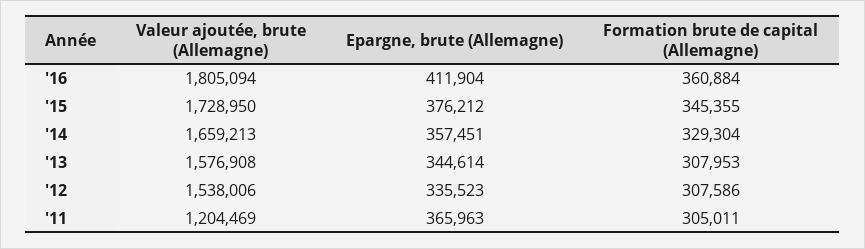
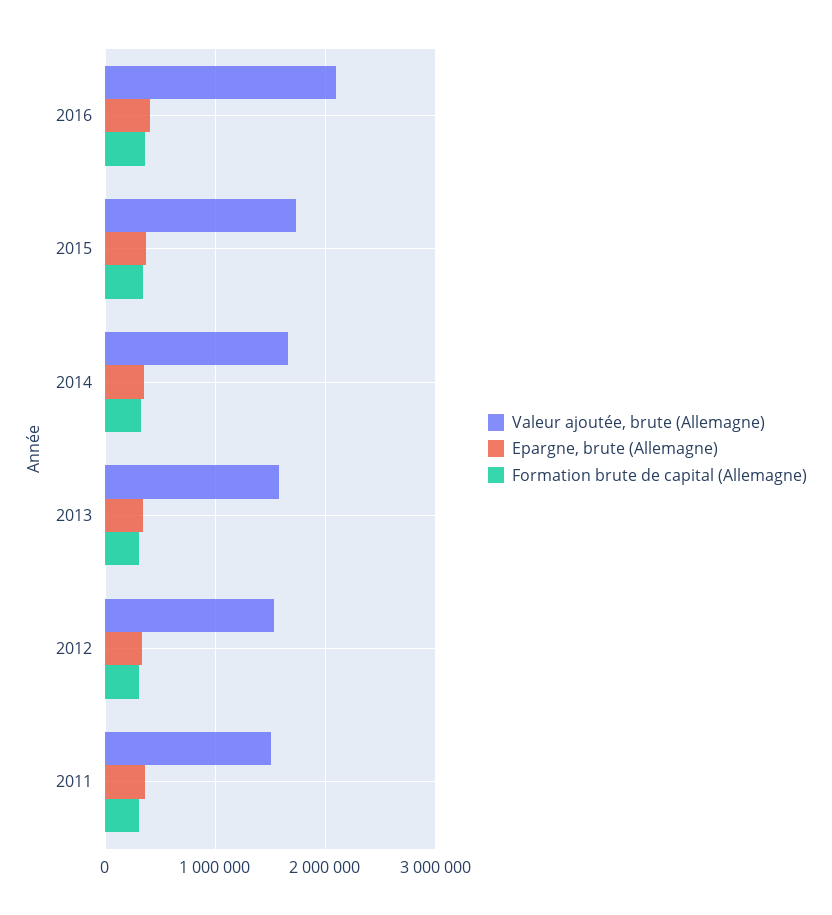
Valeur ajoutée, brute (Allemagne), '16: 1805094 -> 2100000
Valeur ajoutée, brute (Allemagne), '11: 1204469 -> 1500000

